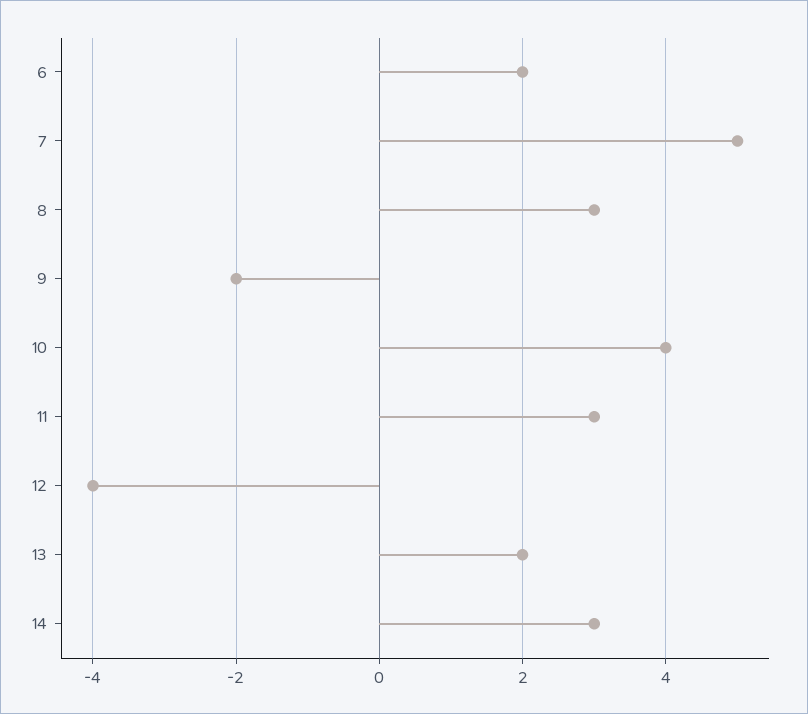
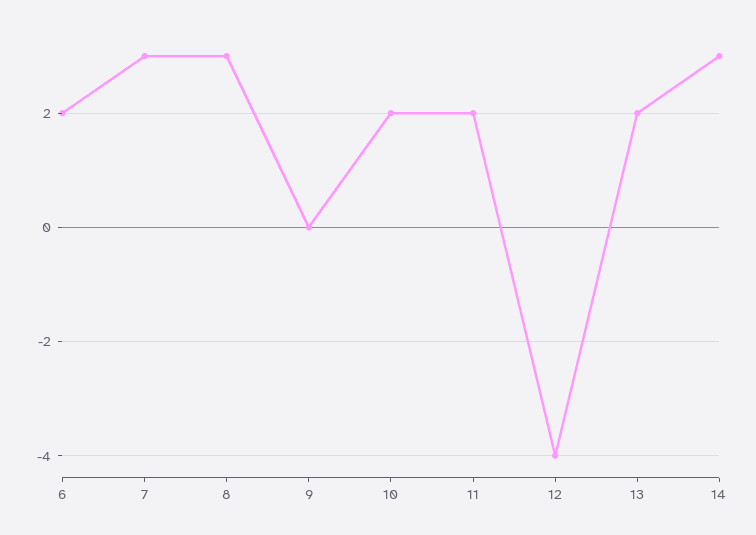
7: 5 -> 3
9: -2 -> 0
10: 4 -> 2
11: 3 -> 2

